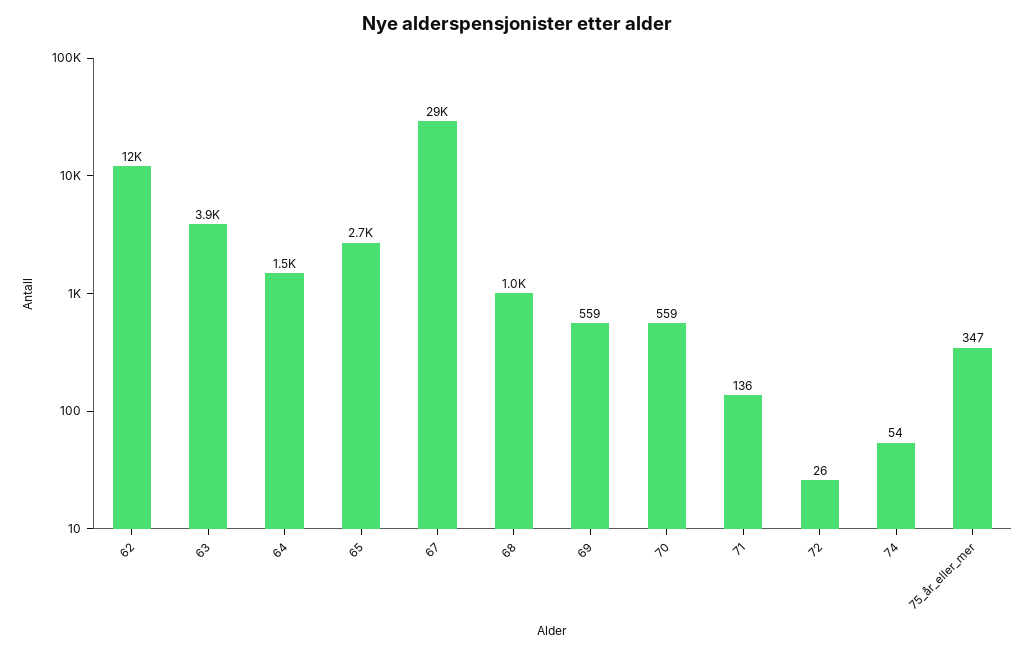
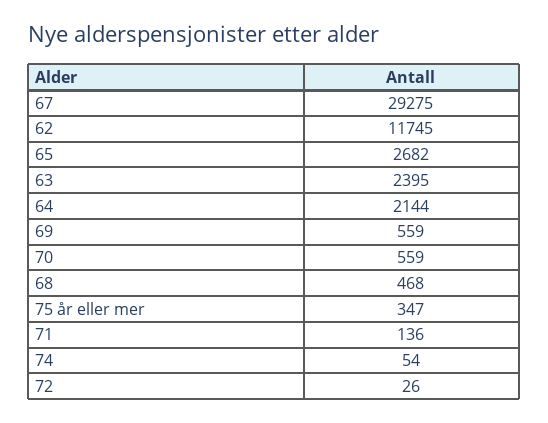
63: 3900 -> 2395
64: 1500 -> 2144
68: 1000 -> 468

